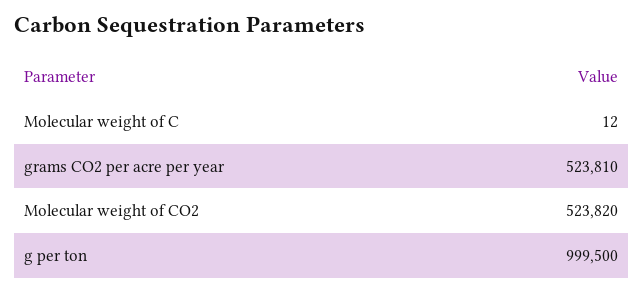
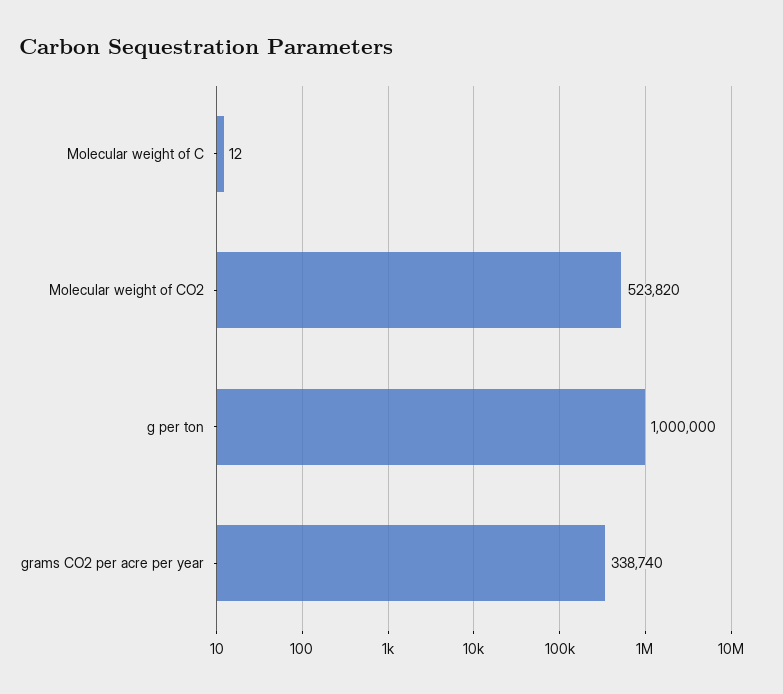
grams CO2 per acre per year: 523810 -> 338740
g per ton: 999500 -> 1000000

